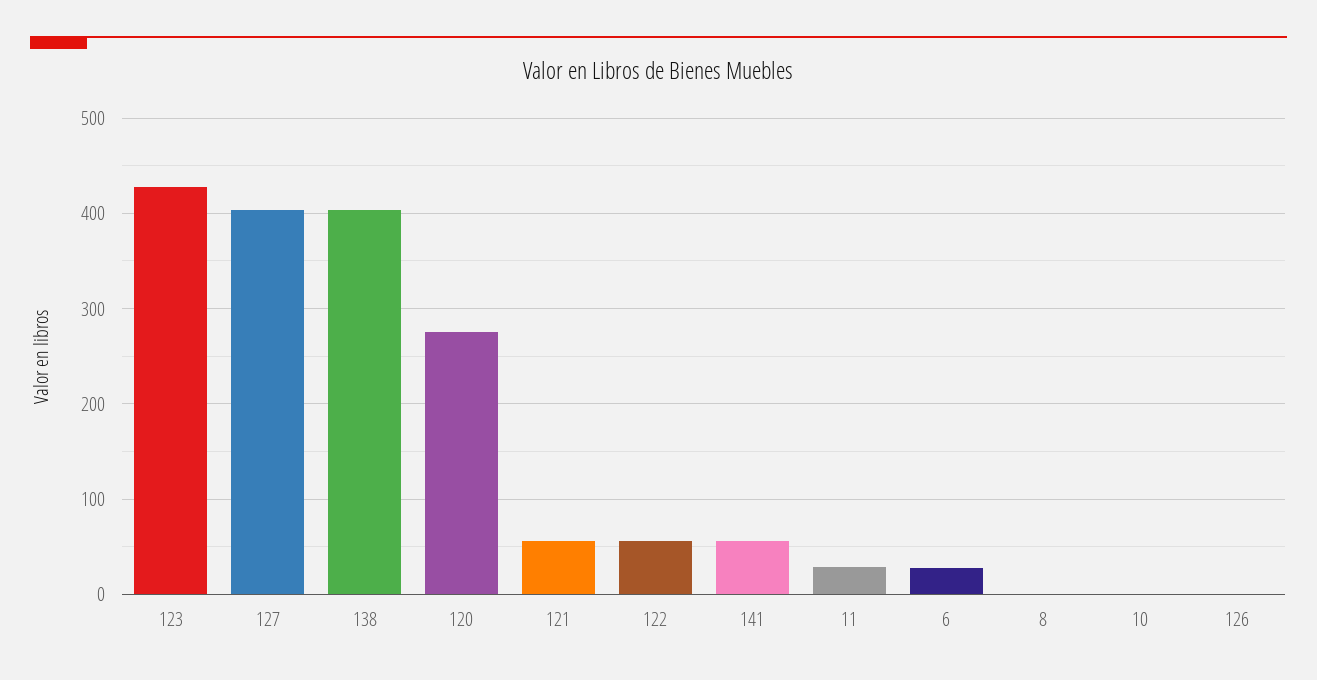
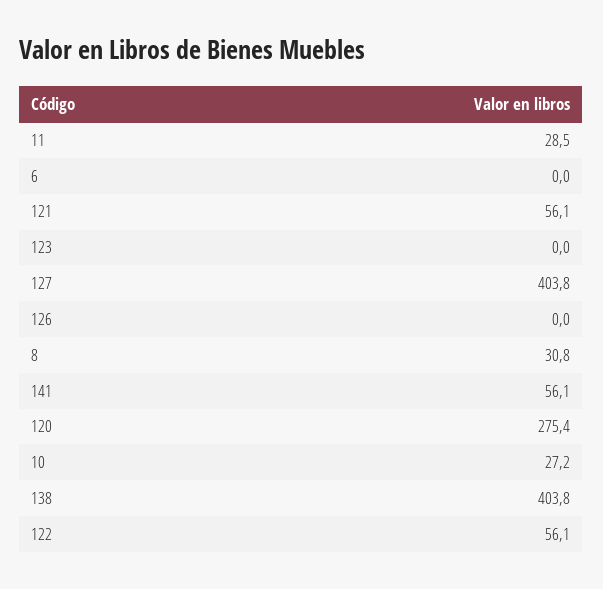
123: 430 -> 0
6: 30 -> 0
8: 0 -> 30.8
10: 0 -> 27.2

